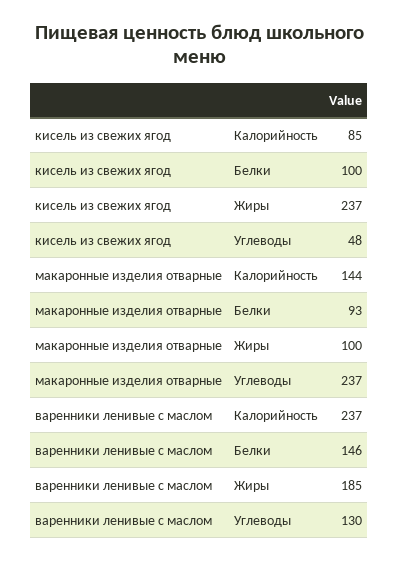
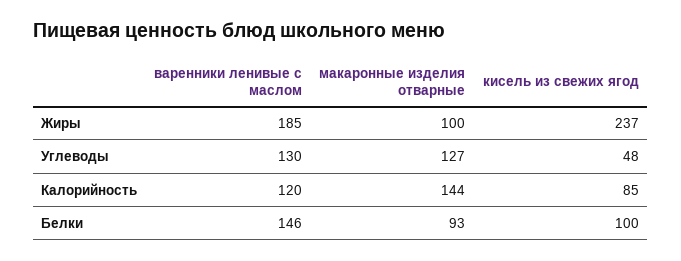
макаронные изделия отварные, Углеводы: 237 -> 127
варенники ленивые с маслом, Калорийность: 237 -> 120

